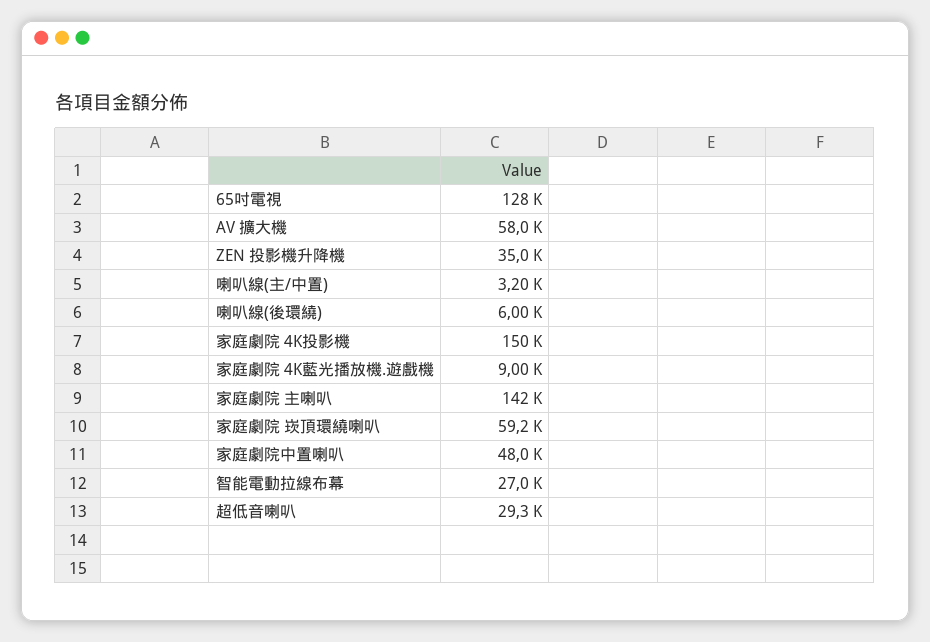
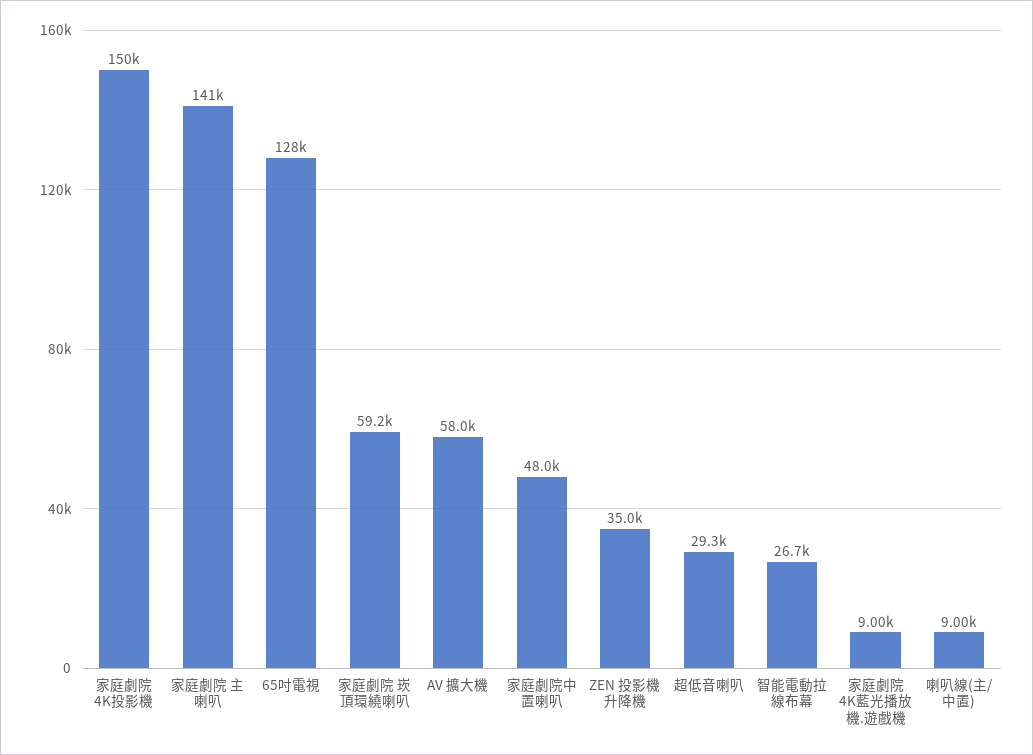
喇叭線(主/中置): 3200 -> 9000
喇叭線(後環繞): 6000 -> none
家庭劇院 主喇叭: 142000 -> 141000
智能電動拉線布幕: 27000 -> 26700

